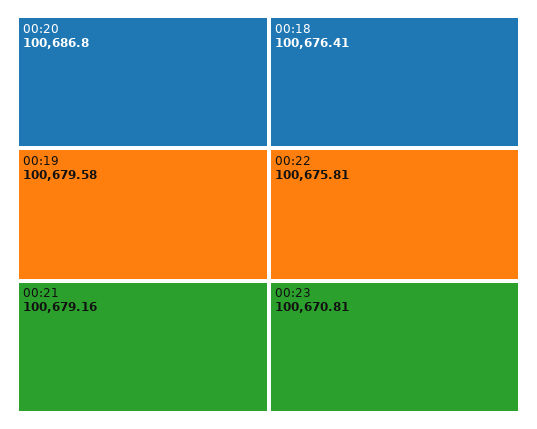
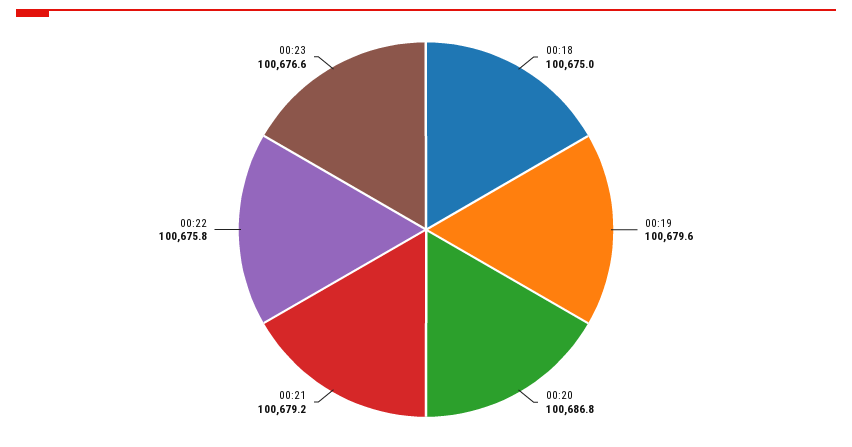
00:18: 100676.41 -> 100675
00:23: 100670.81 -> 100676.6

